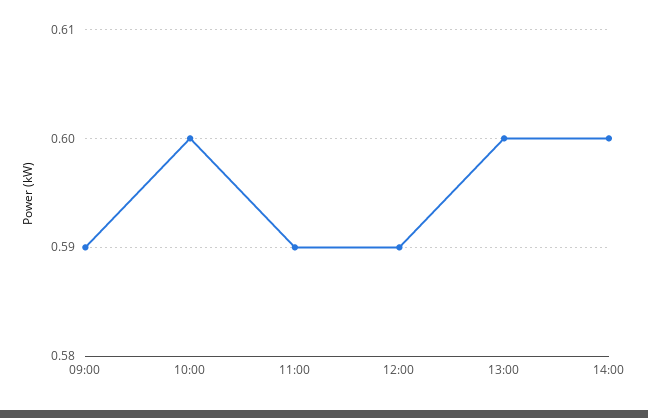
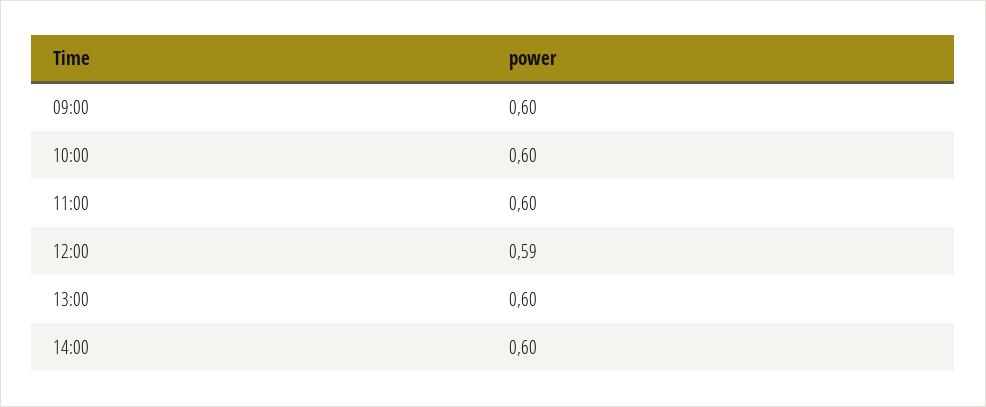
09:00: 0.59 -> 0.6
11:00: 0.59 -> 0.6

